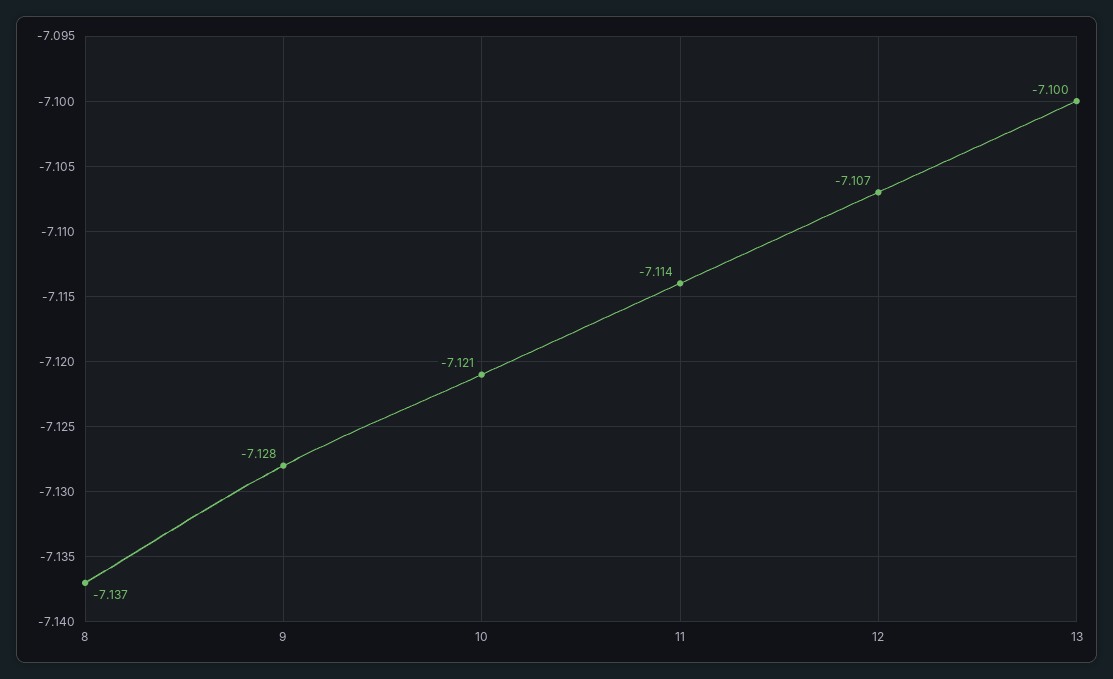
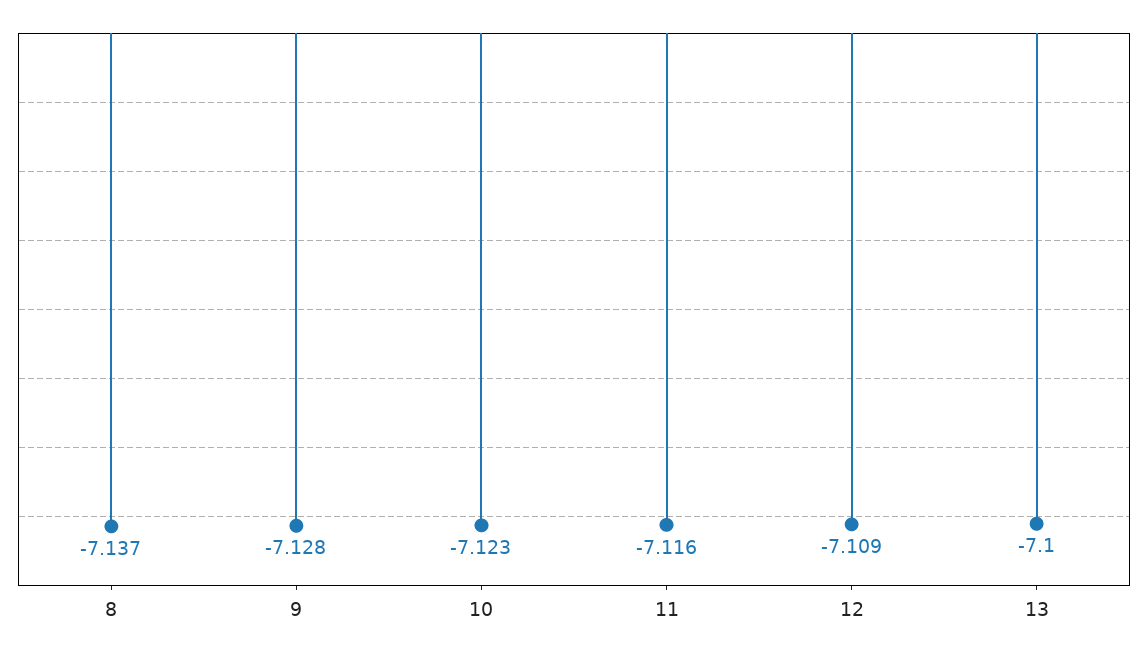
10: -7.121 -> -7.123
11: -7.114 -> -7.116
12: -7.107 -> -7.109

